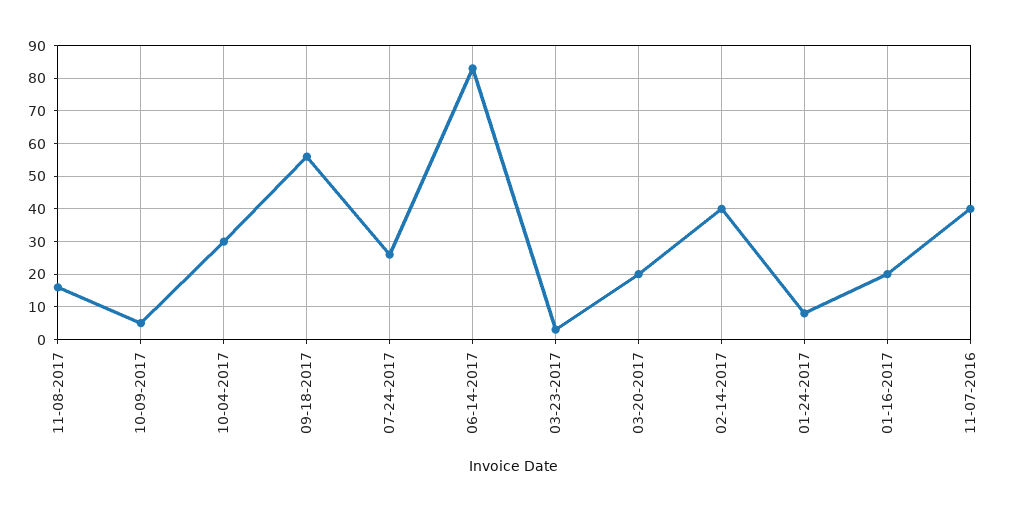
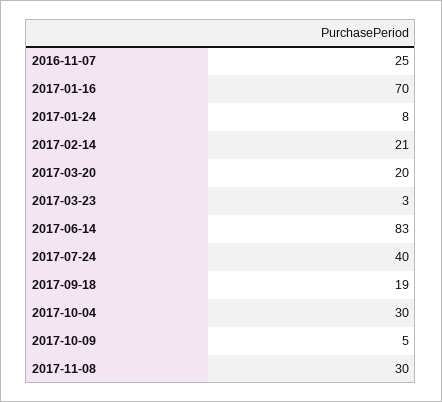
11-08-2017: 15 -> 30
09-18-2017: 55 -> 19
07-24-2017: 25 -> 40
02-14-2017: 40 -> 21
01-16-2017: 20 -> 70
11-07-2016: 40 -> 25

